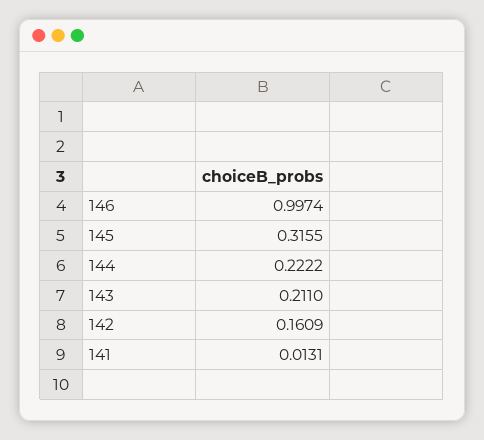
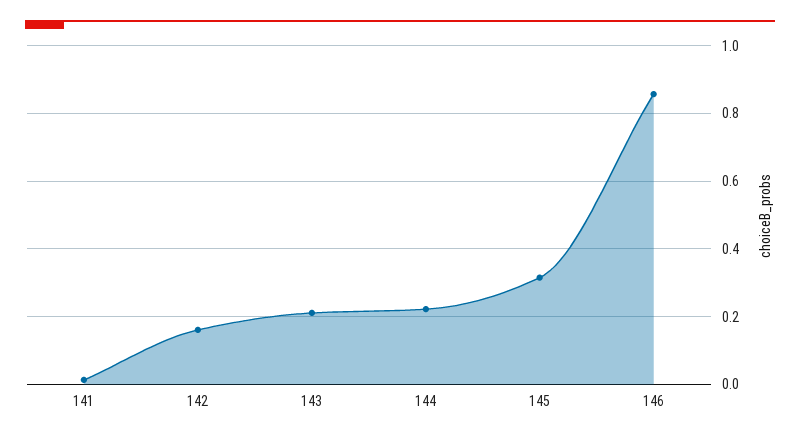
146: 0.9974 -> 0.86

